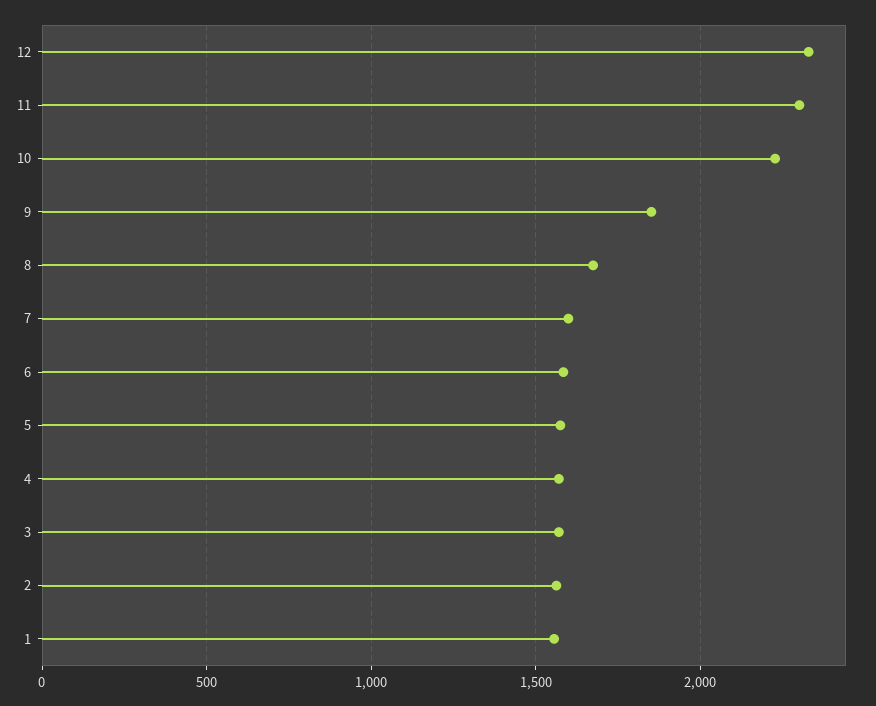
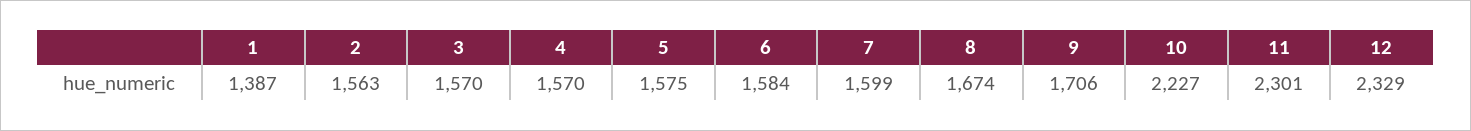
9: 1850 -> 1706
1: 1550 -> 1387

